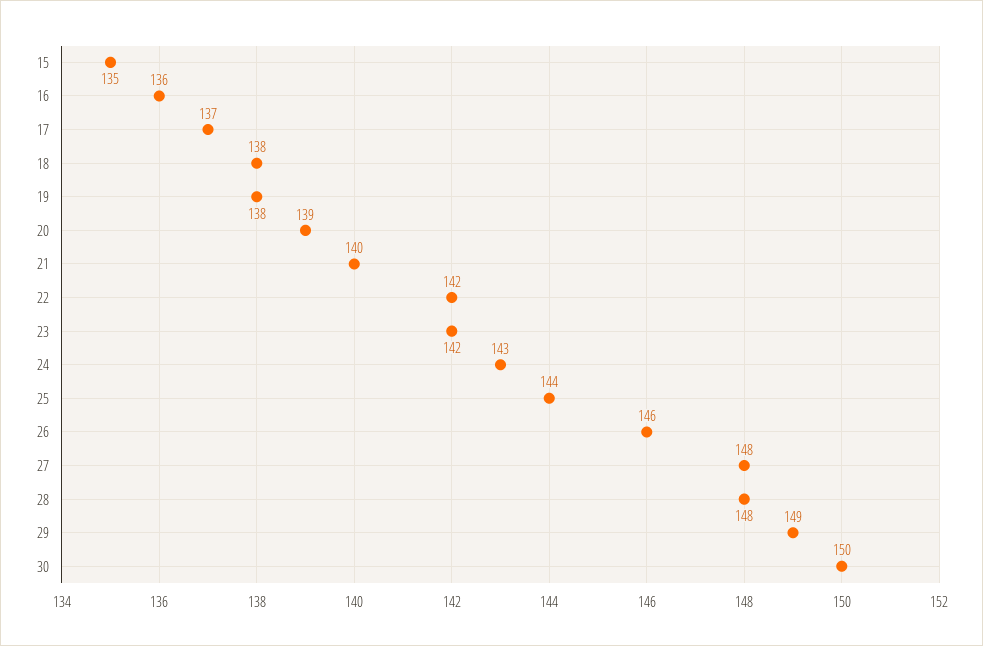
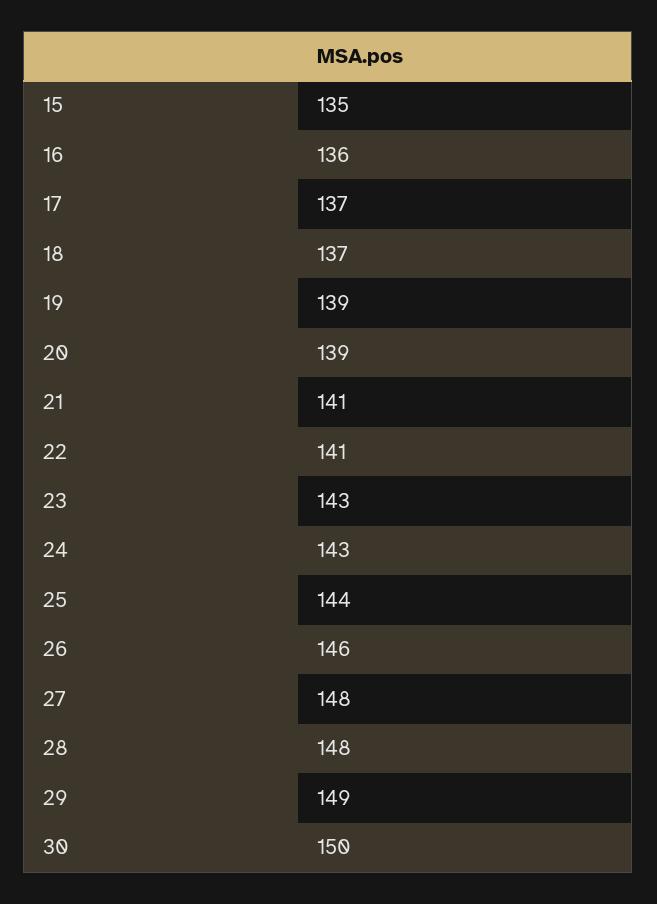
18: 138 -> 137
19: 138 -> 139
21: 140 -> 141
22: 142 -> 141
23: 142 -> 143

